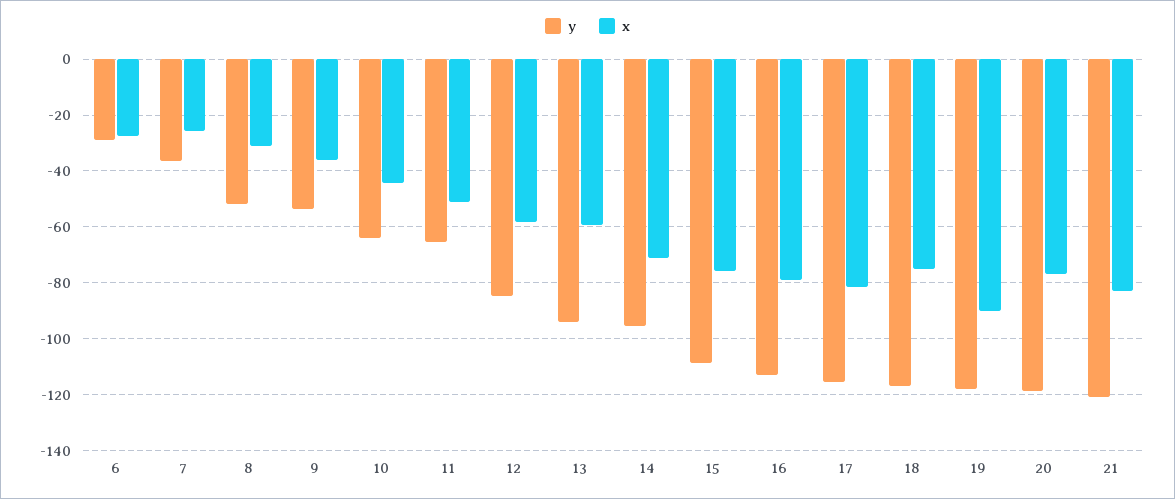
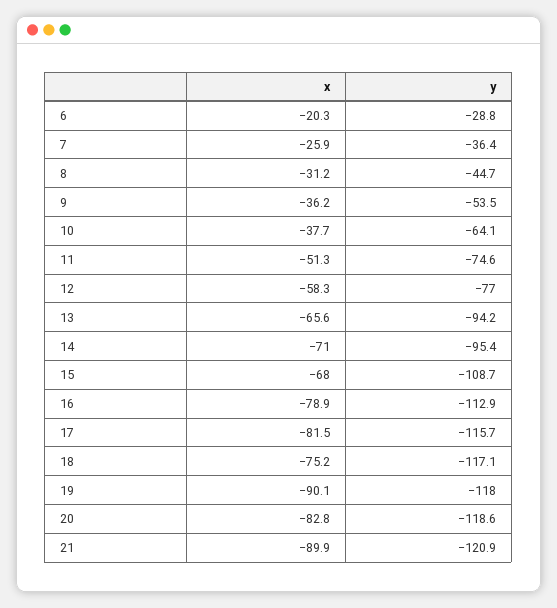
x, 6: -27.5 -> -20.3
y, 8: -52.5 -> -44.7
x, 10: -45 -> -37.7
y, 11: -65 -> -74.6
y, 12: -85 -> -77
x, 13: -60 -> -65.6
x, 15: -75 -> -68
x, 20: -77.5 -> -82.8
x, 21: -82.5 -> -89.9

